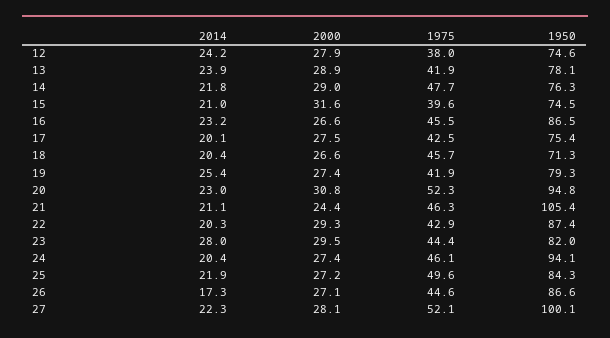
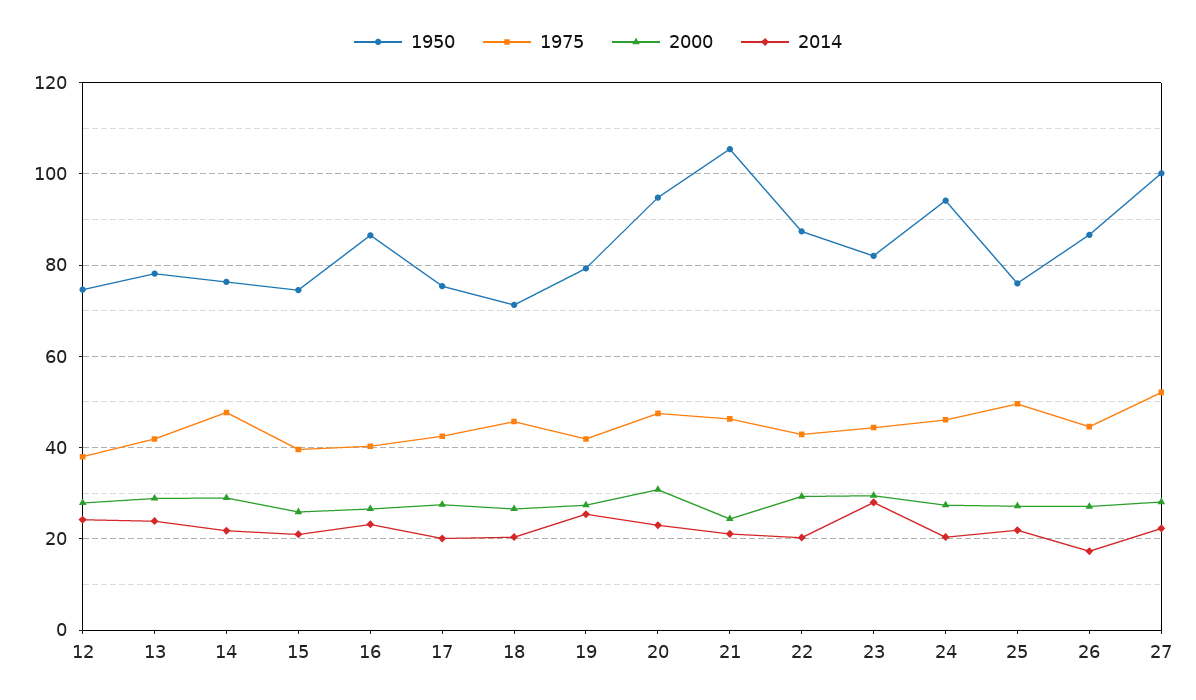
2000, 15: 31.6 -> 26
1975, 16: 45.5 -> 40
1975, 20: 52.3 -> 48
1950, 25: 84.3 -> 76

